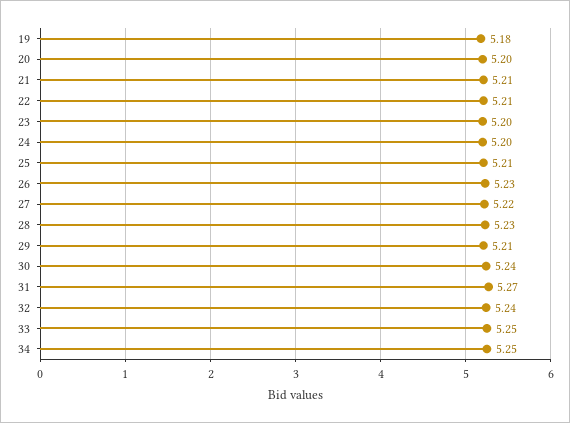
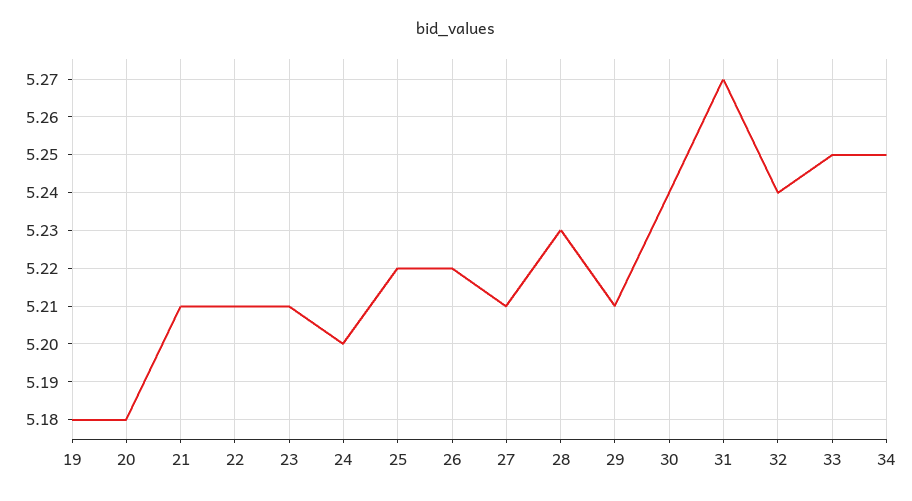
20: 5.2 -> 5.18
23: 5.2 -> 5.21
25: 5.21 -> 5.22
26: 5.23 -> 5.22
27: 5.22 -> 5.21

